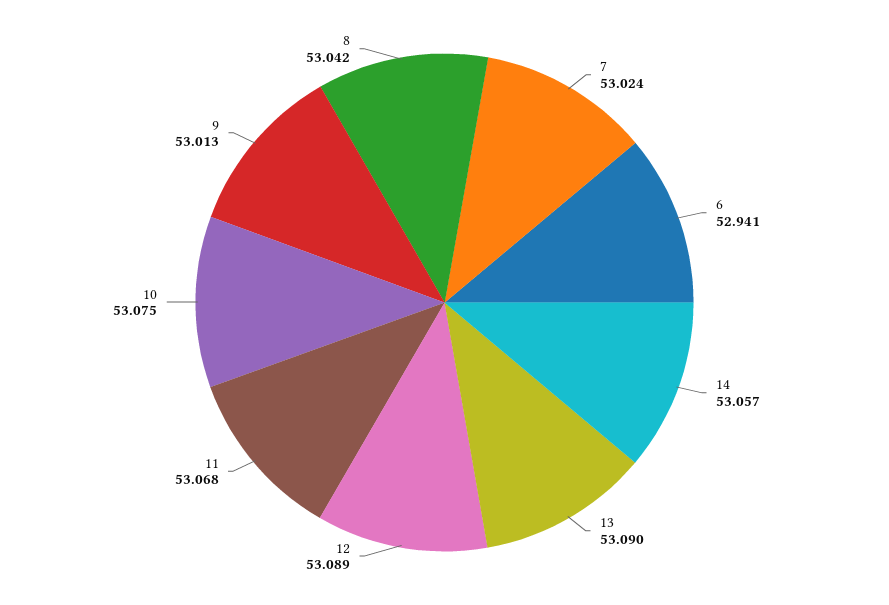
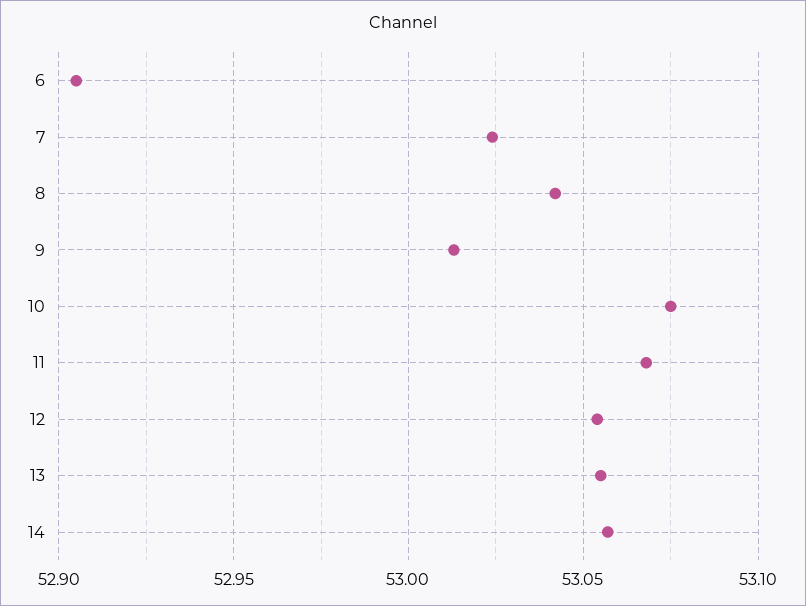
6: 52.941 -> 52.905
13: 53.09 -> 53.055
12: 53.089 -> 53.055

